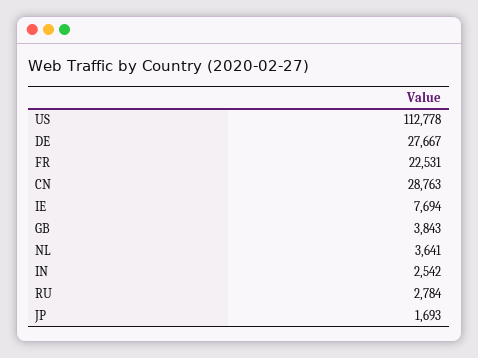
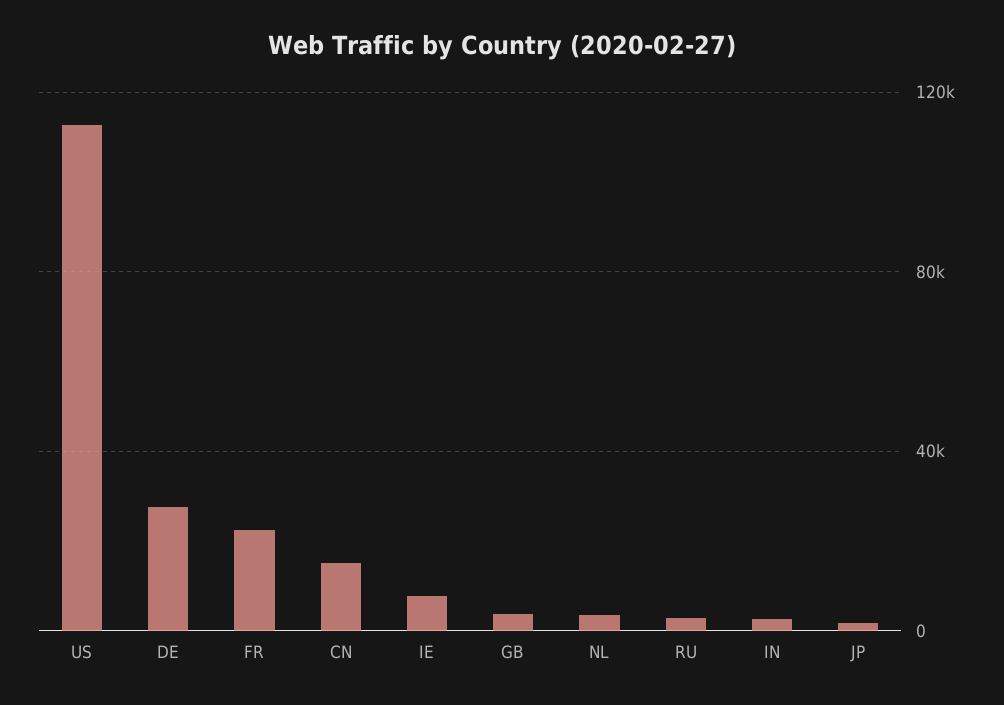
CN: 28763 -> 15000

